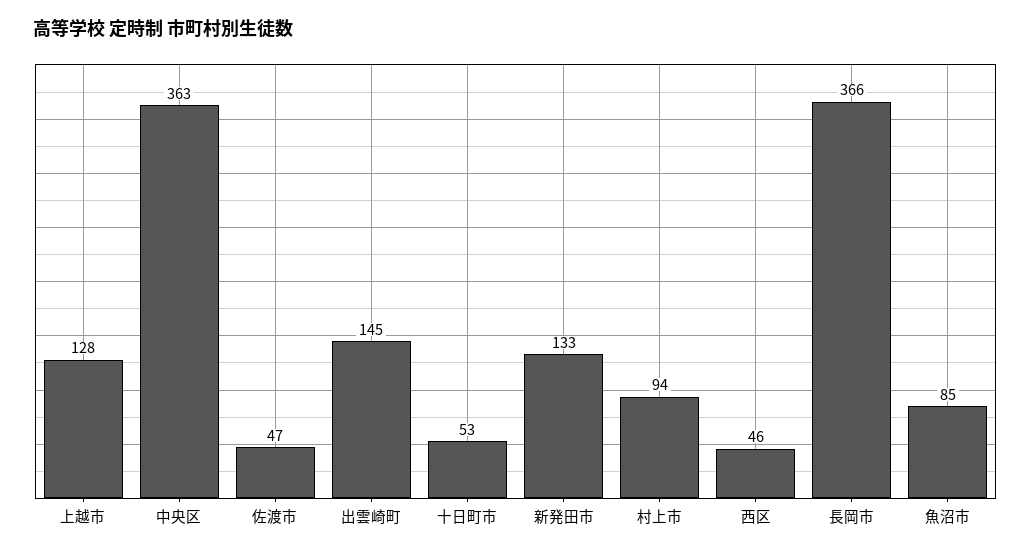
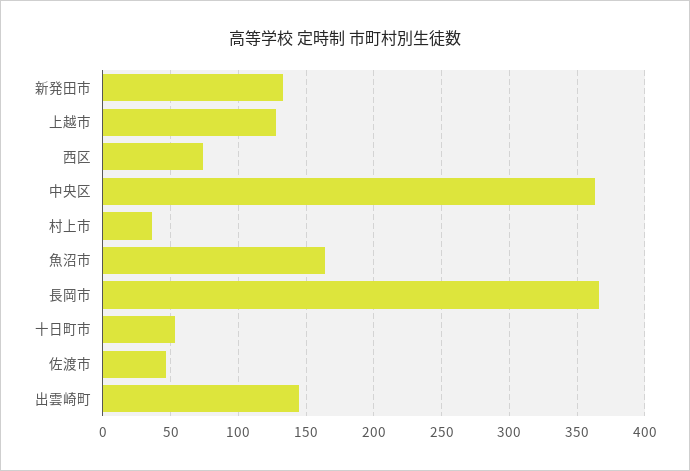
村上市: 94 -> 35
西区: 46 -> 75
魚沼市: 85 -> 165

